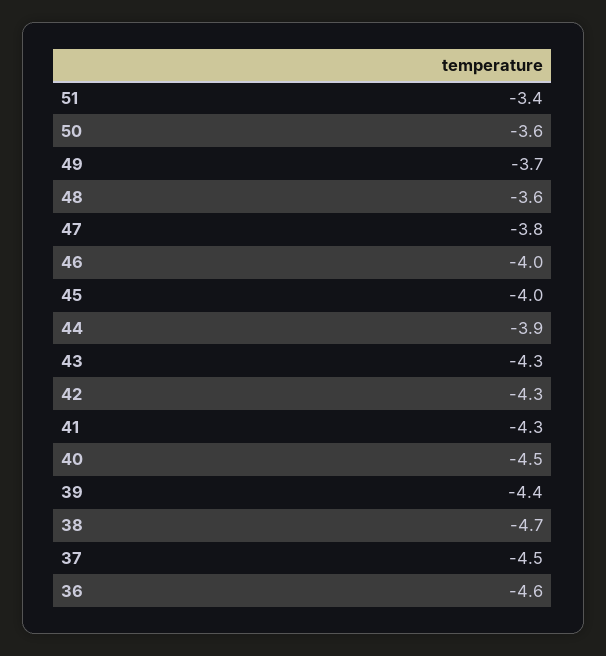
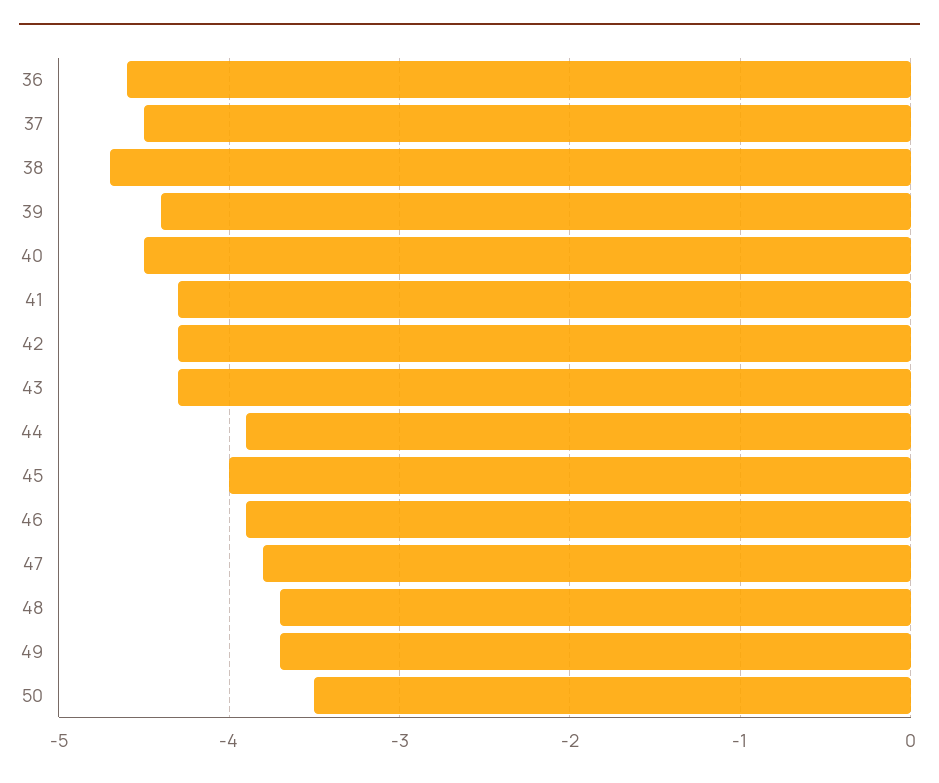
51: -3.4 -> none
50: -3.6 -> -3.5
48: -3.6 -> -3.7
46: -4 -> -3.9

